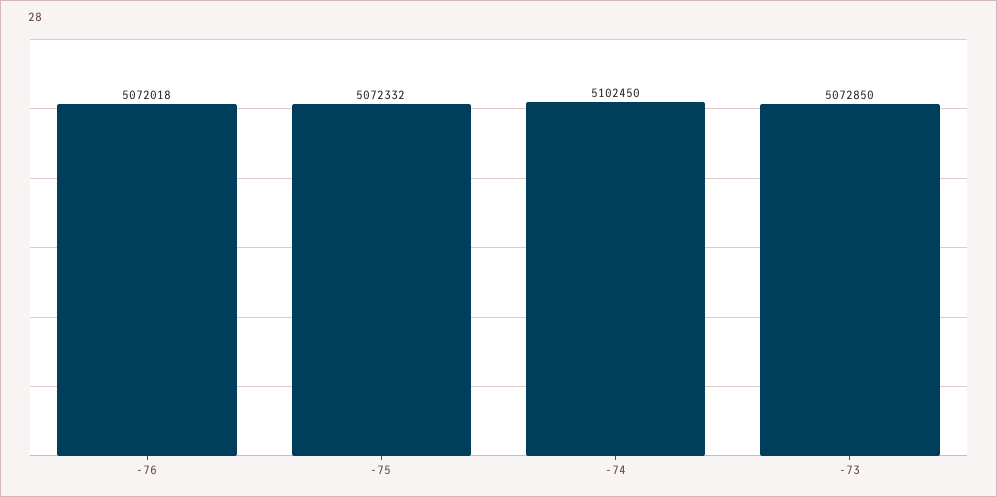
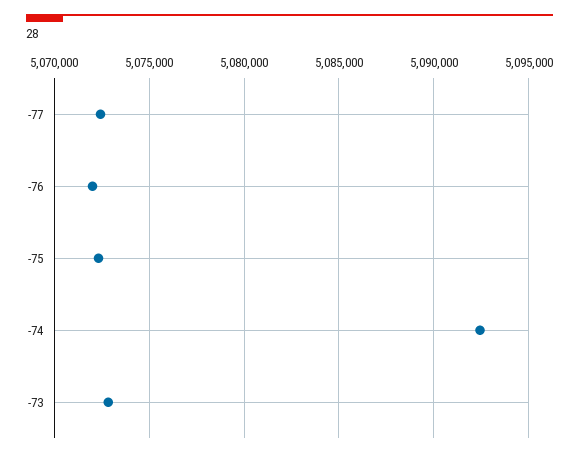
-74: 5102450 -> 5092500
-77: none -> 5072500

